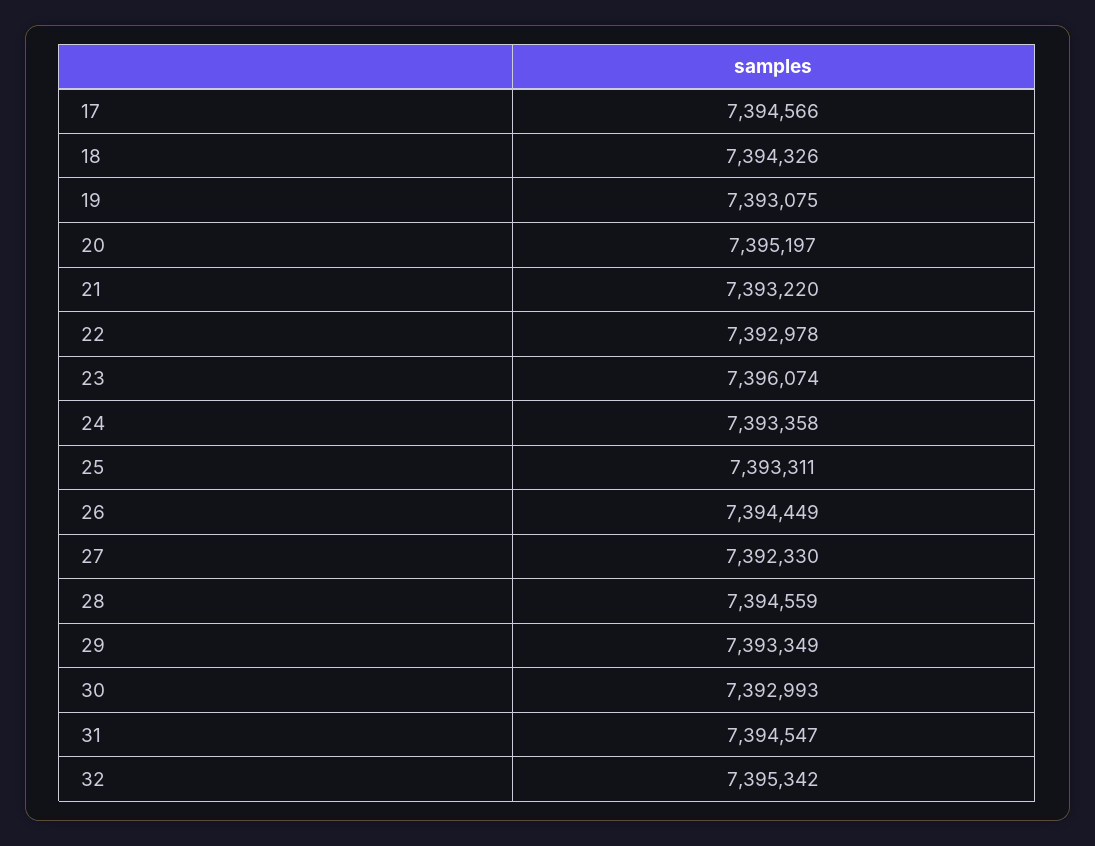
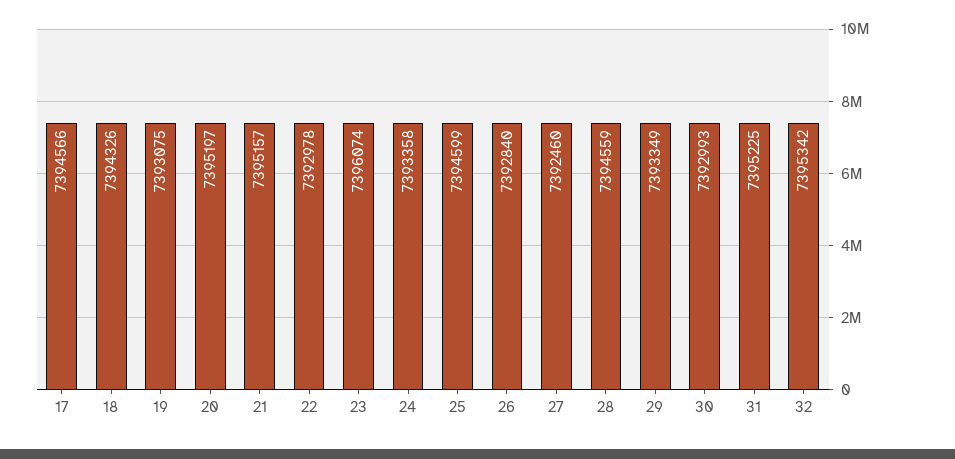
21: 7393220 -> 7395157
25: 7393311 -> 7394599
26: 7394449 -> 7392840
27: 7392330 -> 7392460
31: 7394547 -> 7395225

